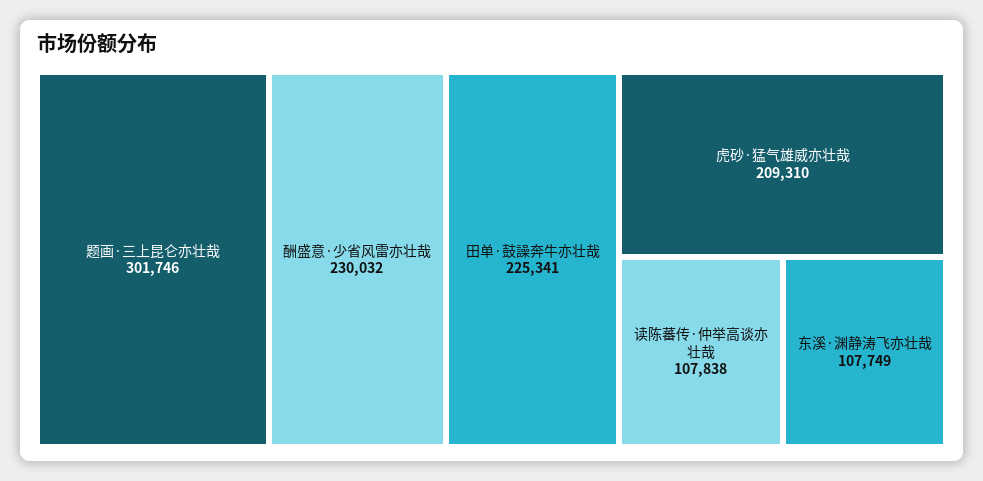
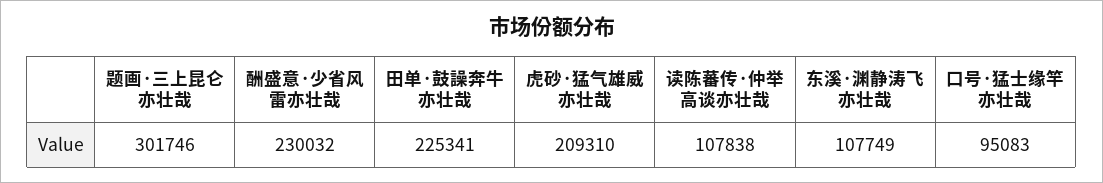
口号·猛士缘竿亦壮哉: none -> 95083

